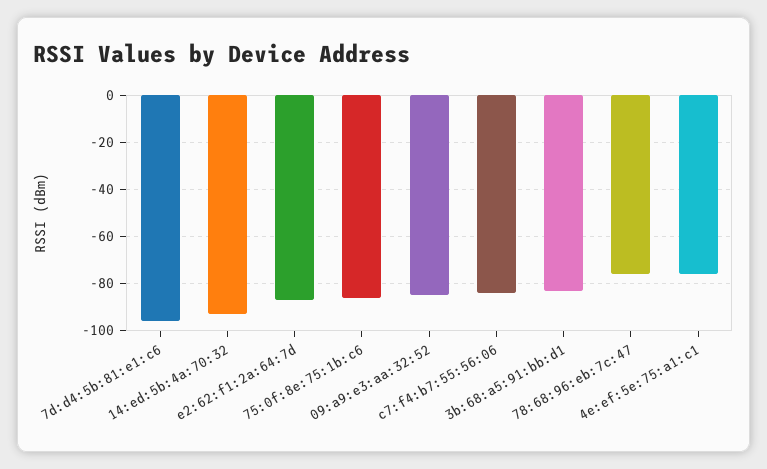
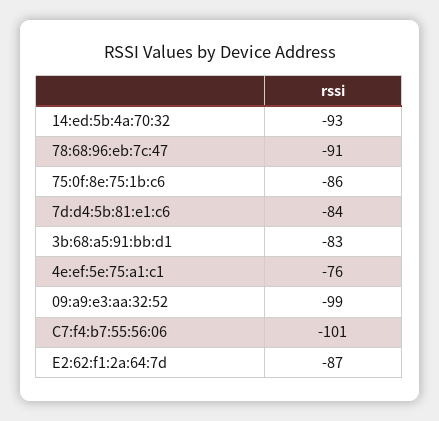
7d:d4:5b:81:e1:c6: -95 -> -84
09:a9:e3:aa:32:52: -85 -> -99
c7:f4:b7:55:56:06: -85 -> -101
78:68:96:eb:7c:47: -75 -> -91

